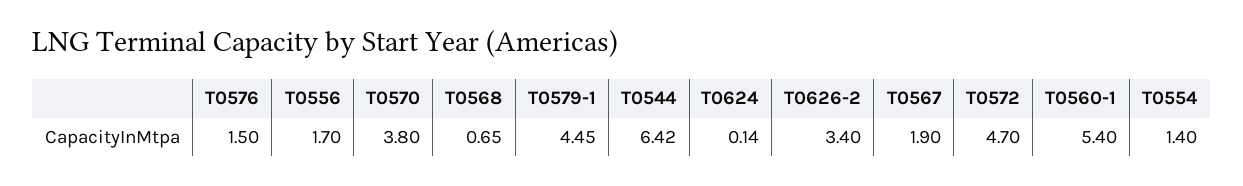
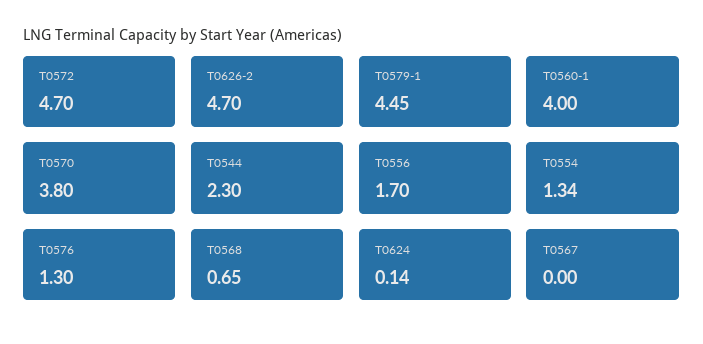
T0576: 1.5 -> 1.3
T0544: 6.42 -> 2.3
T0626-2: 3.4 -> 4.7
T0567: 1.9 -> 0
T0560-1: 5.4 -> 4
T0554: 1.4 -> 1.34

